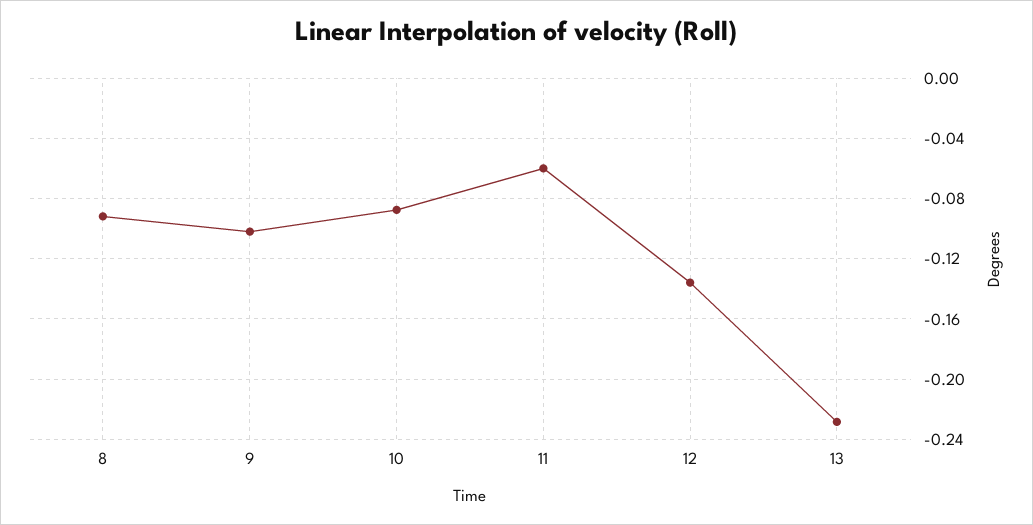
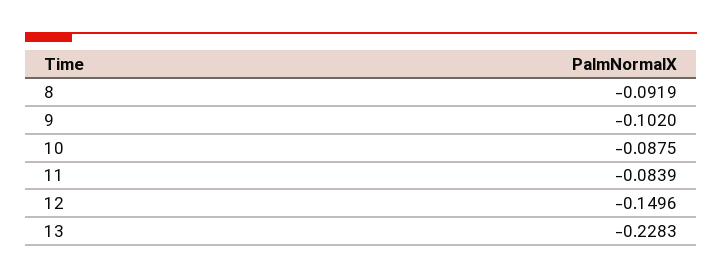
11: -0.06 -> -0.0839
12: -0.135 -> -0.1496

